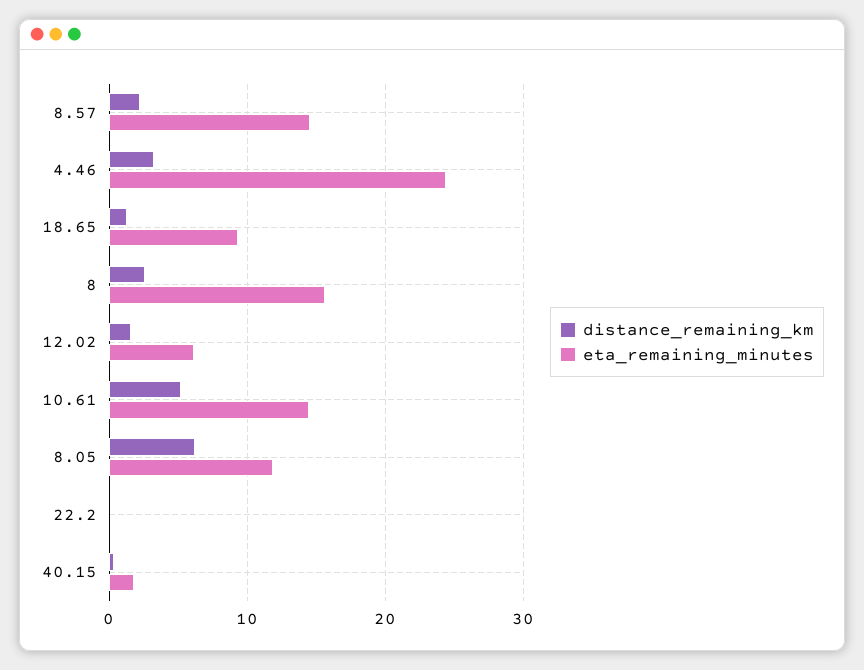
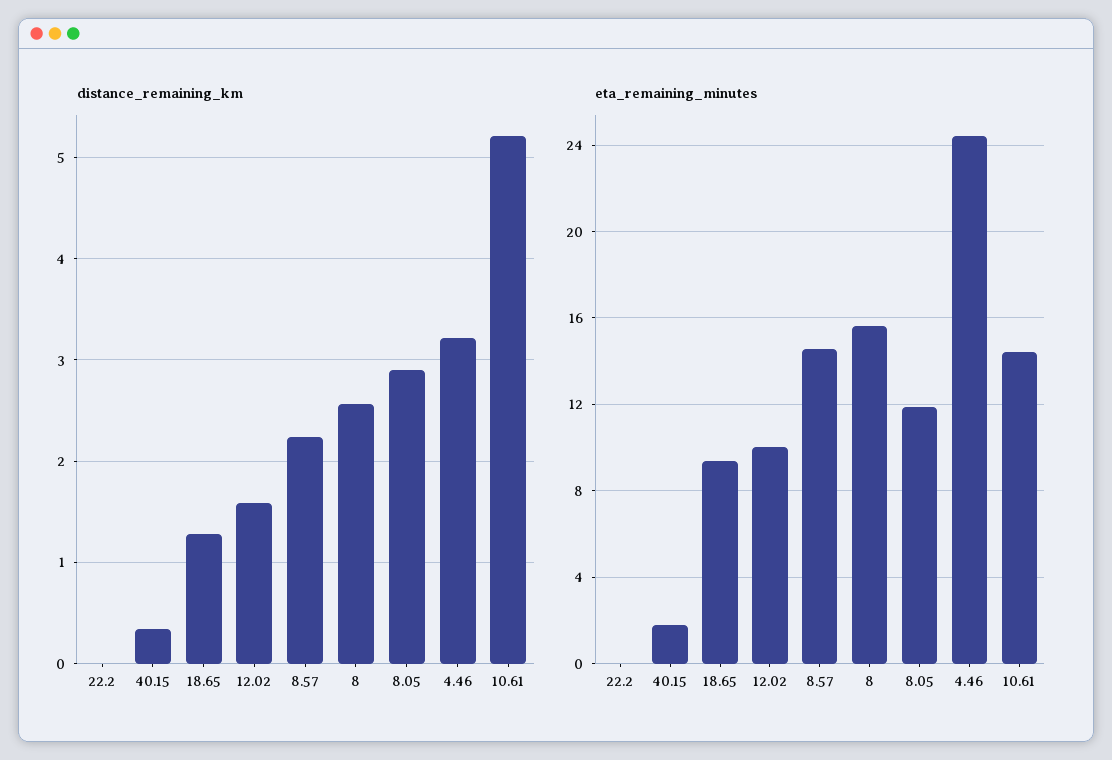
eta_remaining_minutes, 12.02: 6 -> 10
distance_remaining_km, 8.05: 6 -> 2.9

